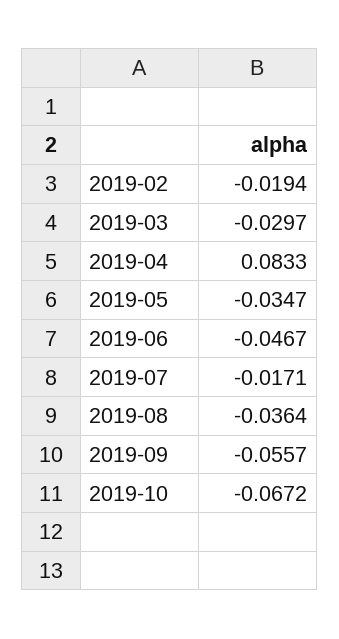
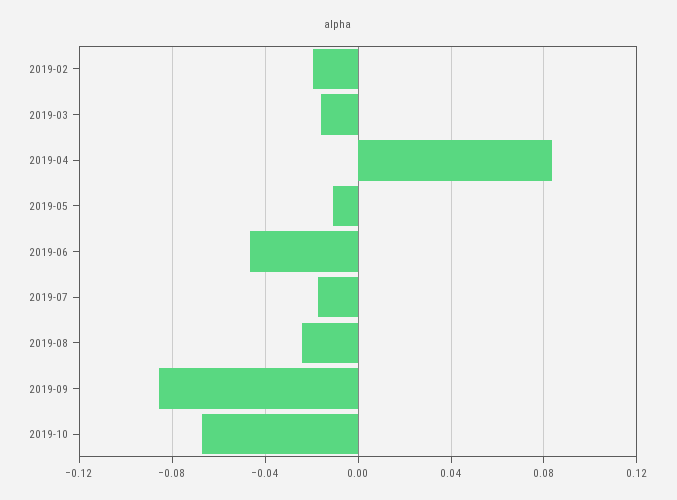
2019-03: -0.0297 -> -0.015
2019-05: -0.0347 -> -0.01
2019-08: -0.0364 -> -0.025
2019-09: -0.0557 -> -0.085

